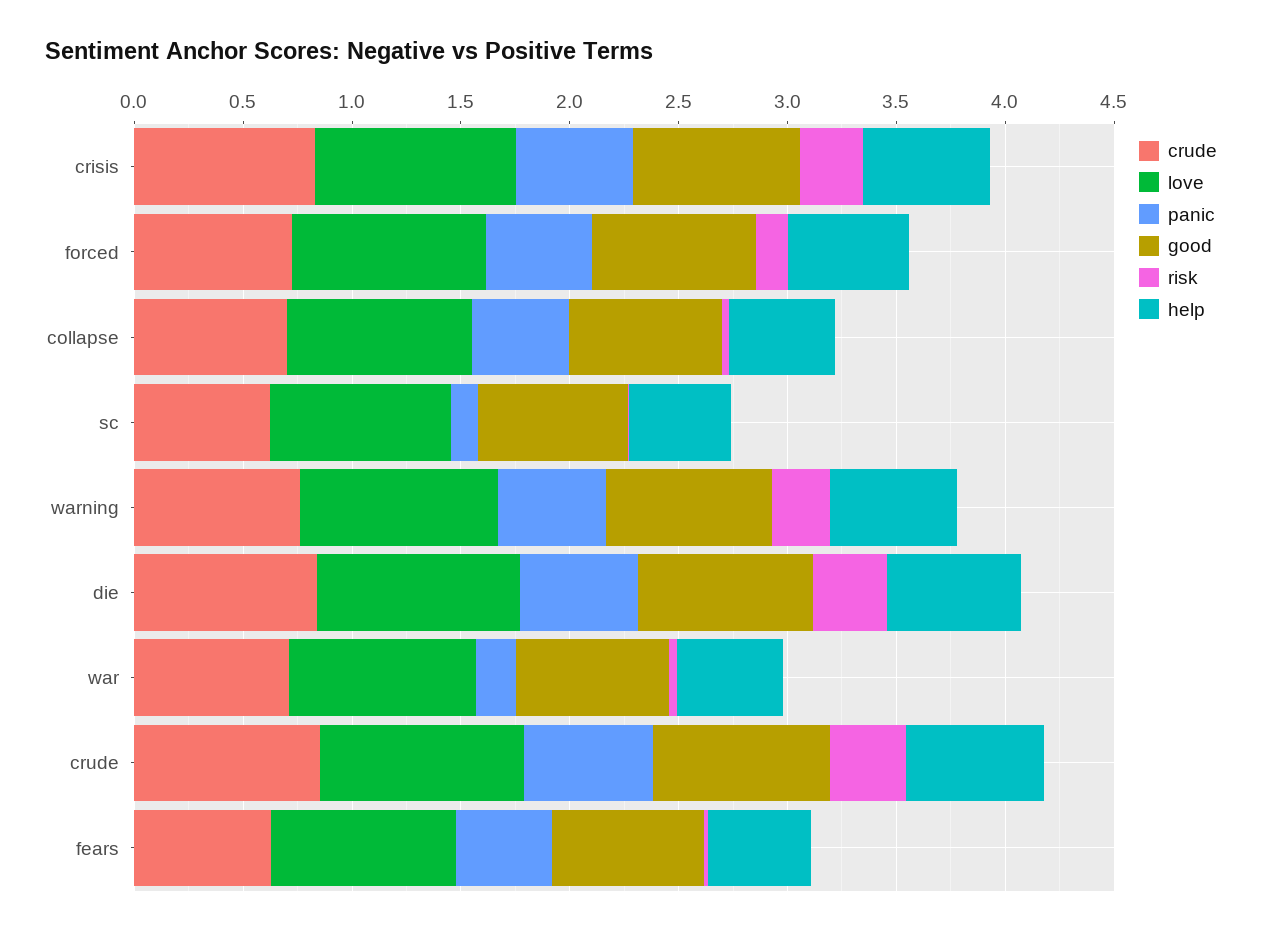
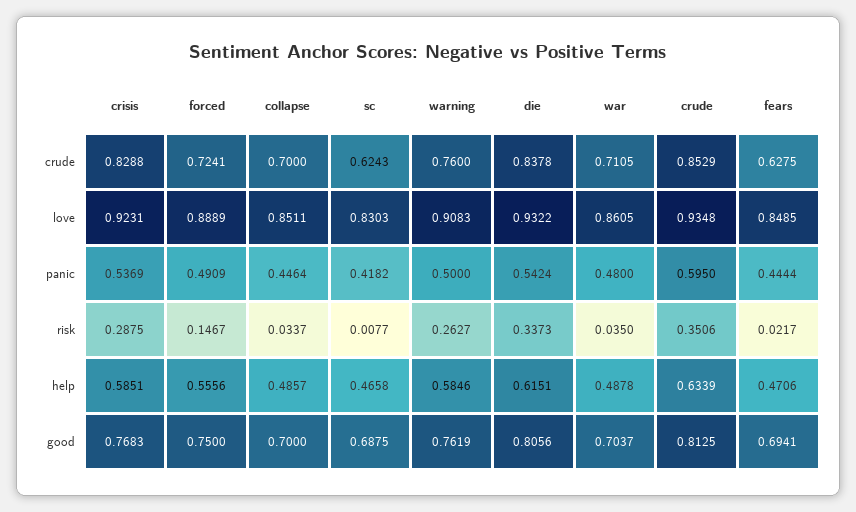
panic, sc: 0.1 -> 0.4182
panic, war: 0.2 -> 0.48

